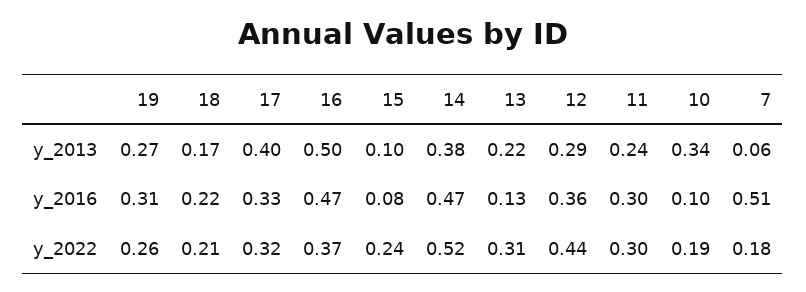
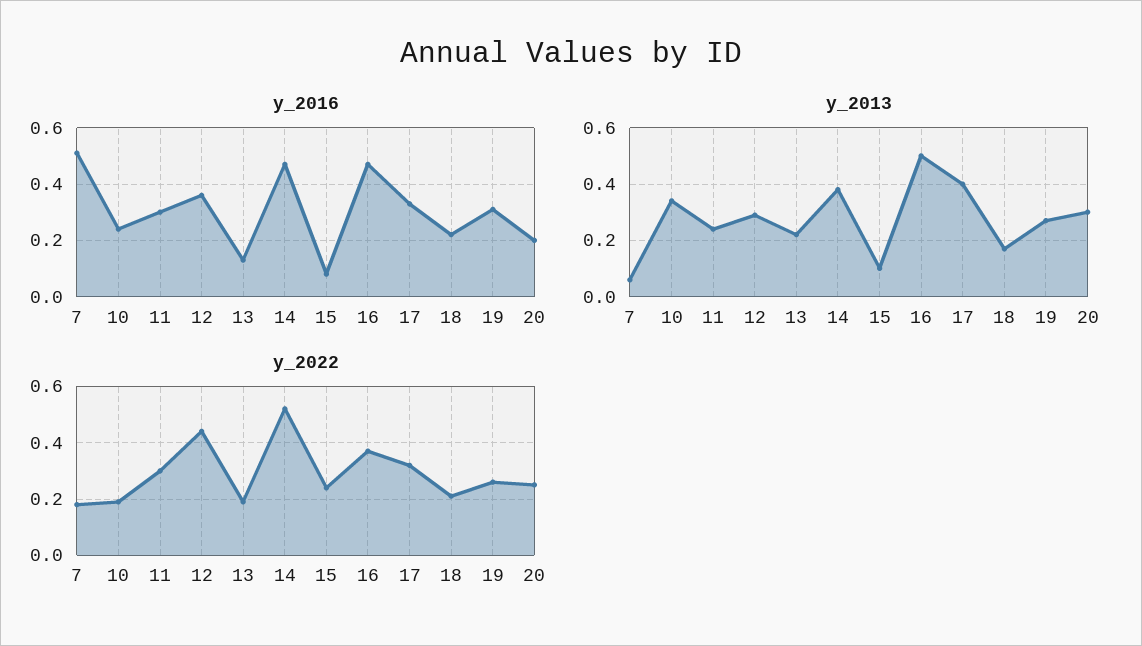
y_2016, 10: 0.1 -> 0.25
y_2022, 13: 0.31 -> 0.2
y_2016, 20: none -> 0.2
y_2013, 20: none -> 0.3
y_2022, 20: none -> 0.25

